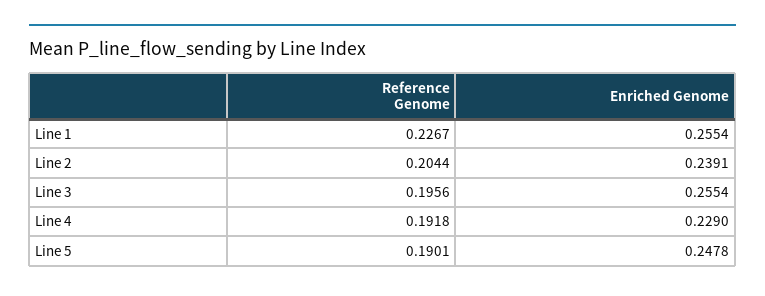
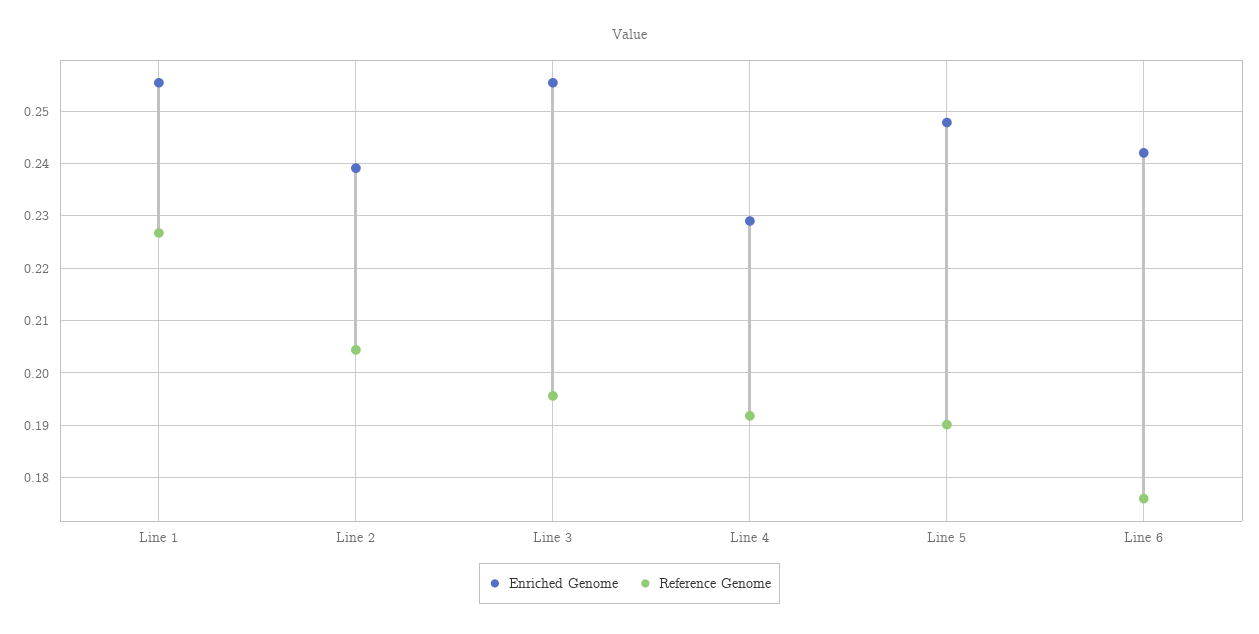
Enriched Genome, Line 6: none -> 0.242
Reference Genome, Line 6: none -> 0.176

